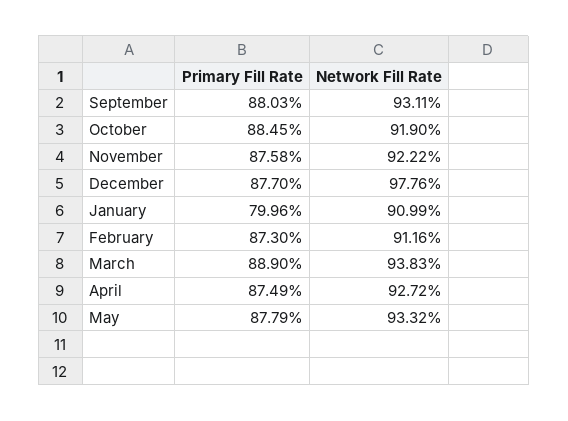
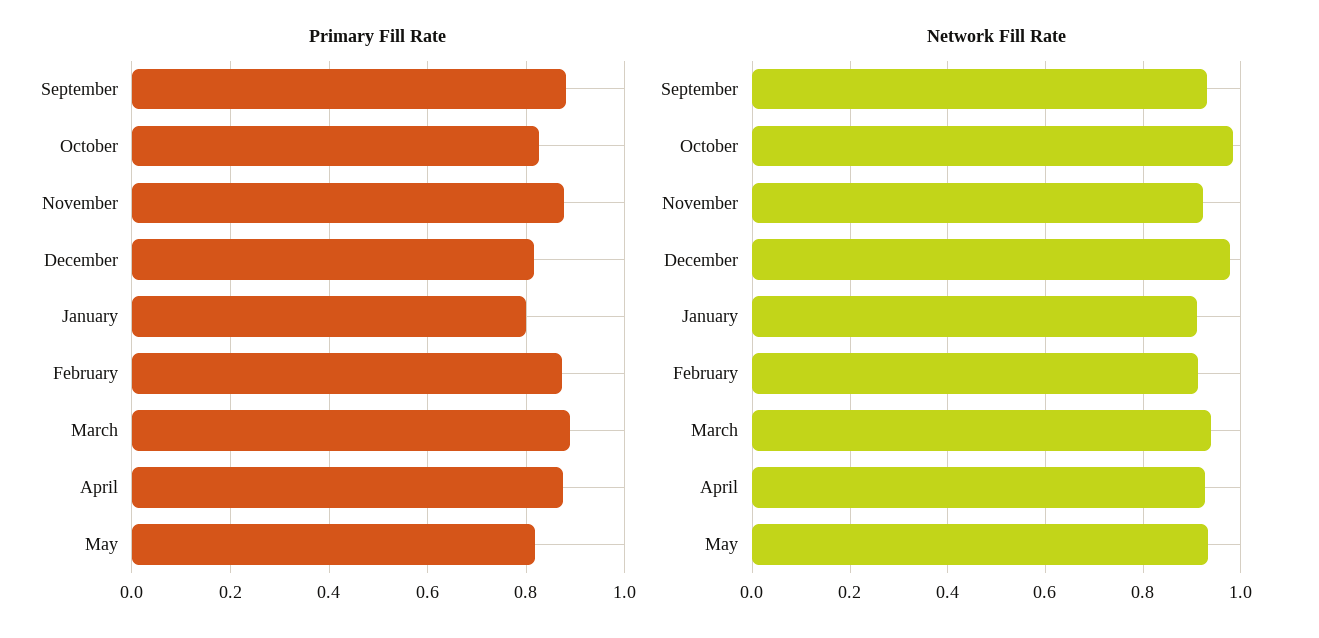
Primary Fill Rate, October: 0.8845 -> 0.82
Network Fill Rate, October: 0.919 -> 0.98
Primary Fill Rate, December: 0.877 -> 0.82
Primary Fill Rate, May: 0.8779 -> 0.82

